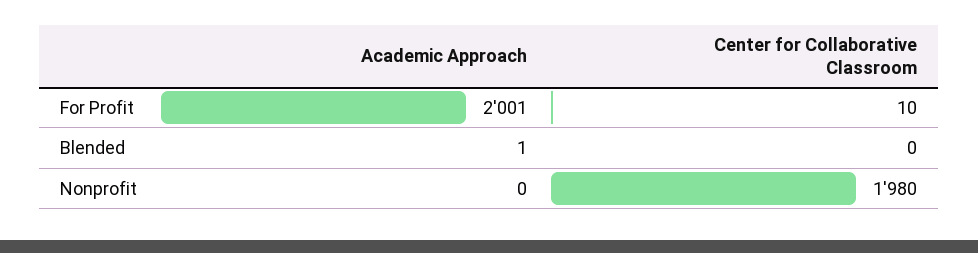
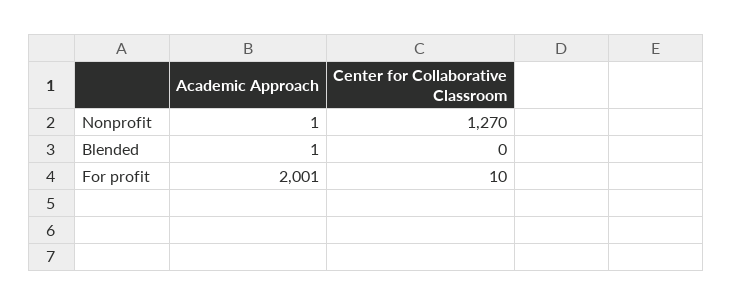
Academic Approach, Nonprofit: 0 -> 1
Center for Collaborative Classroom, Nonprofit: 1980 -> 1270

